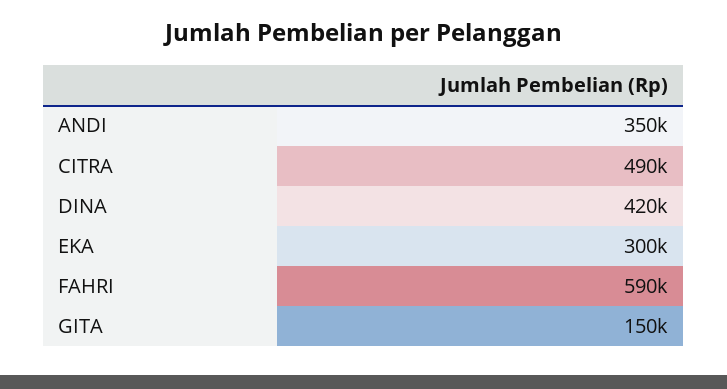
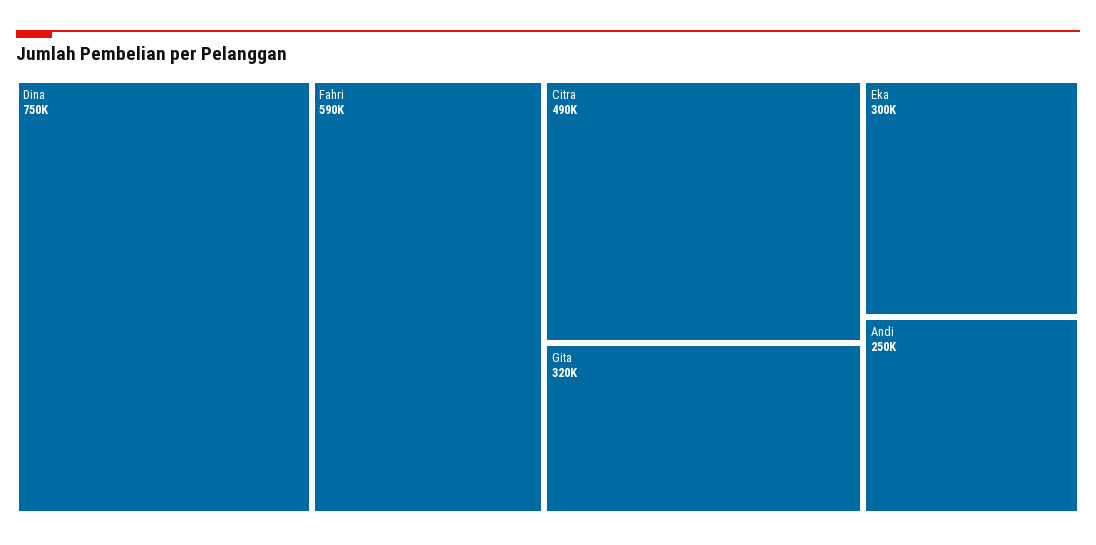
ANDI: 350000 -> 250000
DINA: 420000 -> 750000
GITA: 150000 -> 320000

